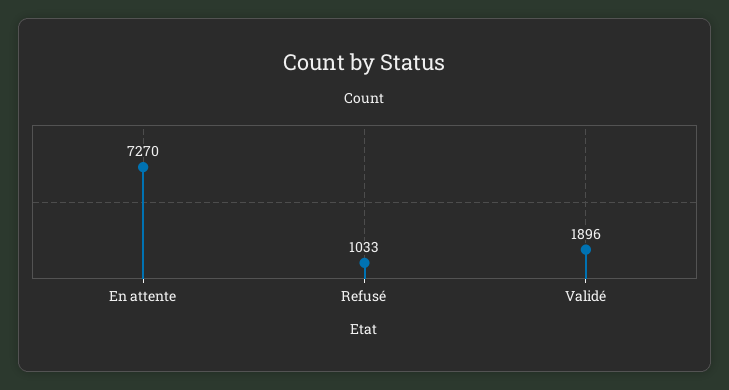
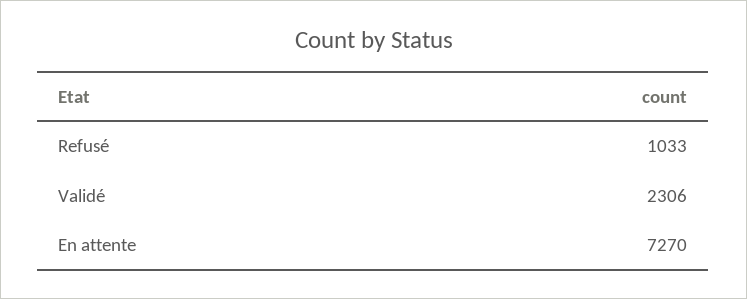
Validé: 1896 -> 2306

